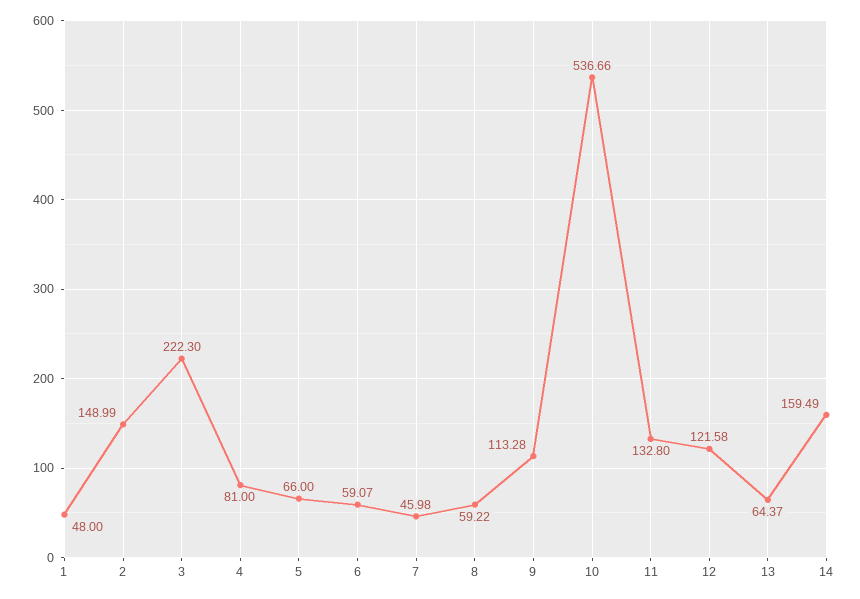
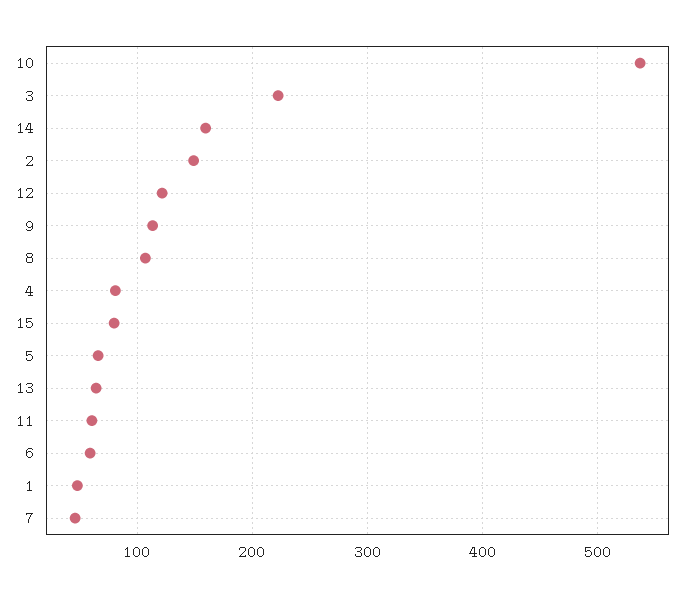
8: 59.22 -> 110
11: 132.8 -> 60
15: none -> 80

